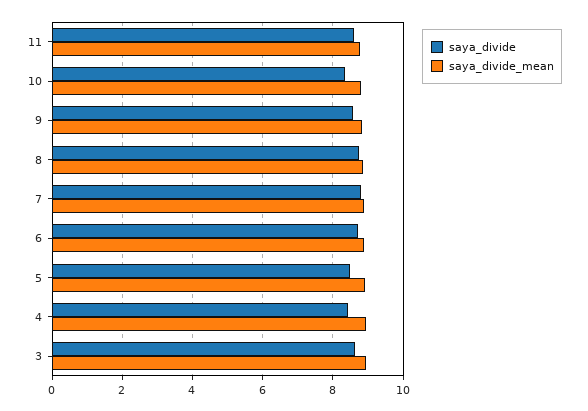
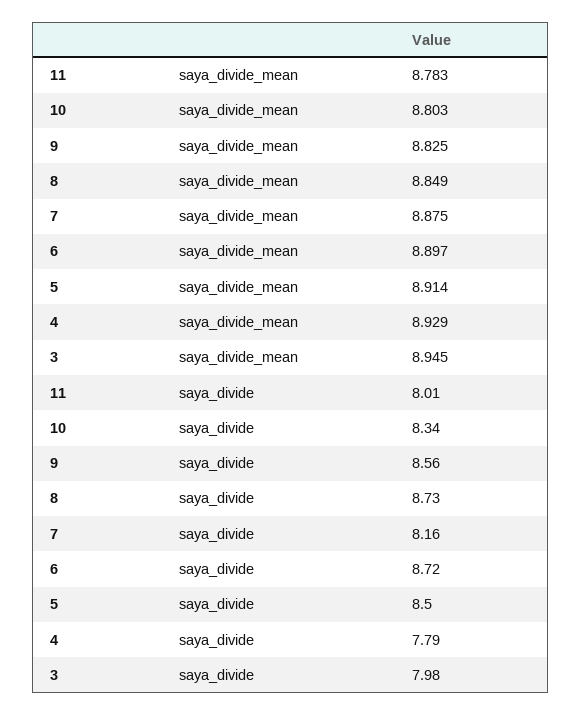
saya_divide, 11: 8.6 -> 8.01
saya_divide, 7: 8.8 -> 8.16
saya_divide, 4: 8.4 -> 7.79
saya_divide, 3: 8.6 -> 7.98

